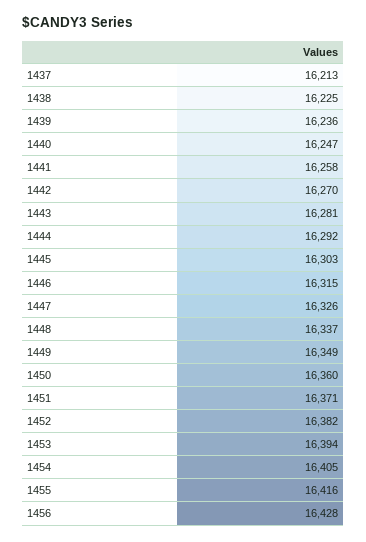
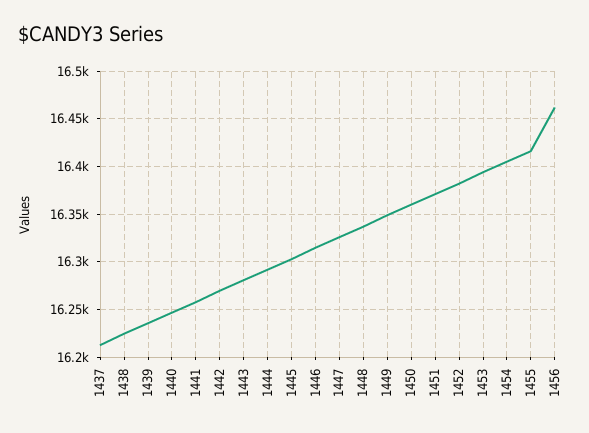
1456: 16428 -> 16460

